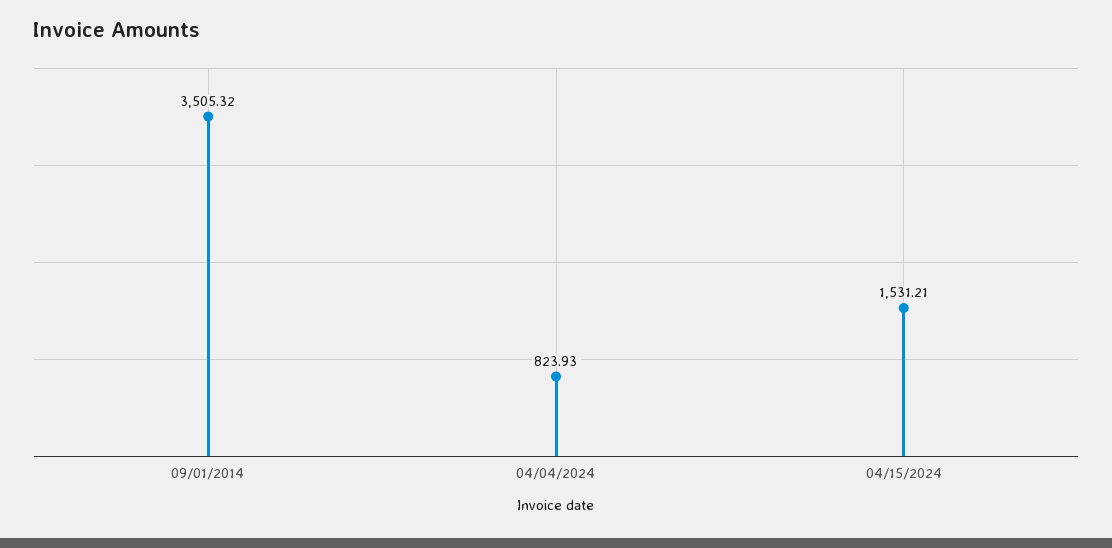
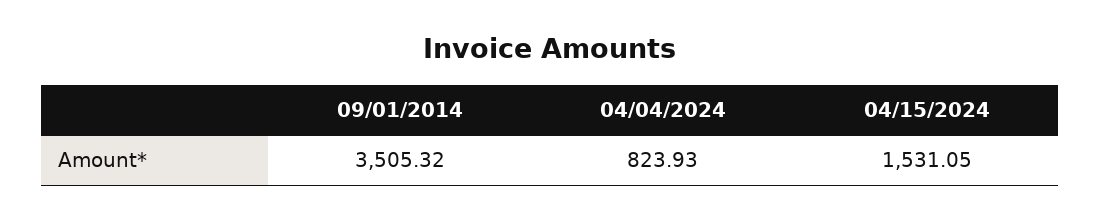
04/15/2024: 1531.21 -> 1531.05

